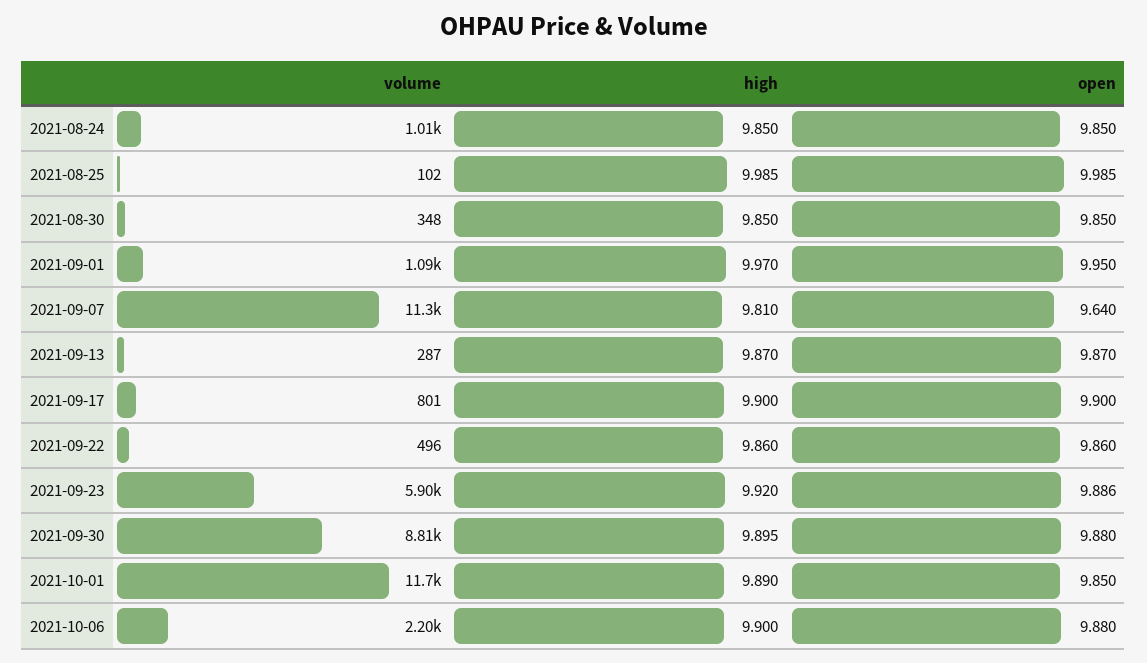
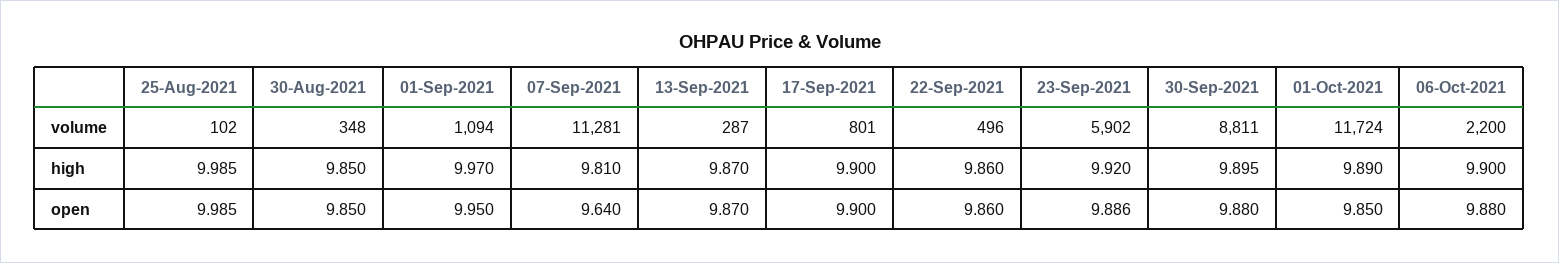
volume, 2021-08-24: 1010 -> none
high, 2021-08-24: 9.85 -> none
open, 2021-08-24: 9.85 -> none

